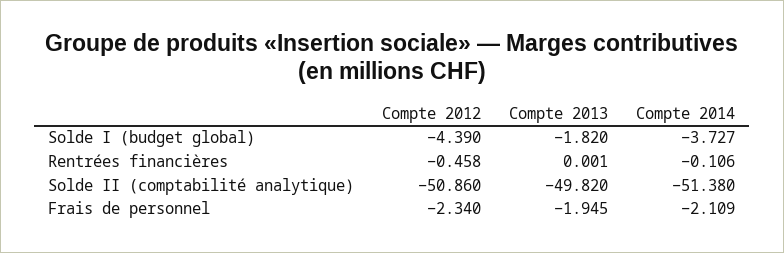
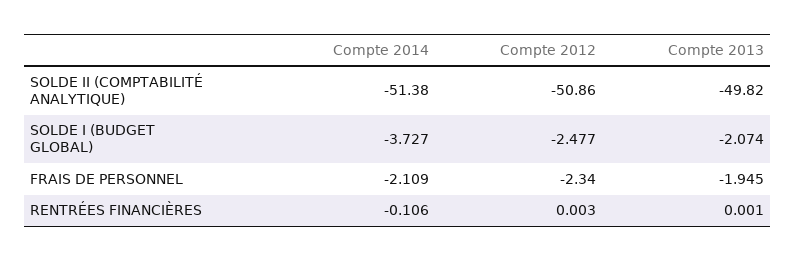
Compte 2012, Solde I (budget global): -4.39 -> -2.477
Compte 2013, Solde I (budget global): -1.82 -> -2.074
Compte 2012, Rentrées financières: -0.458 -> 0.003

